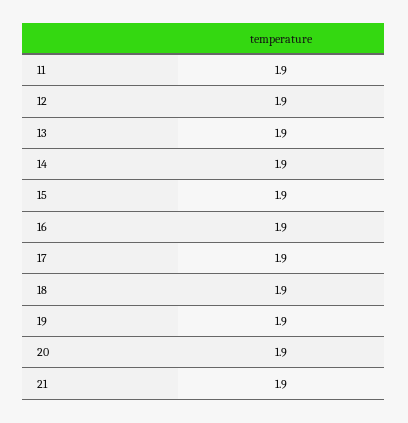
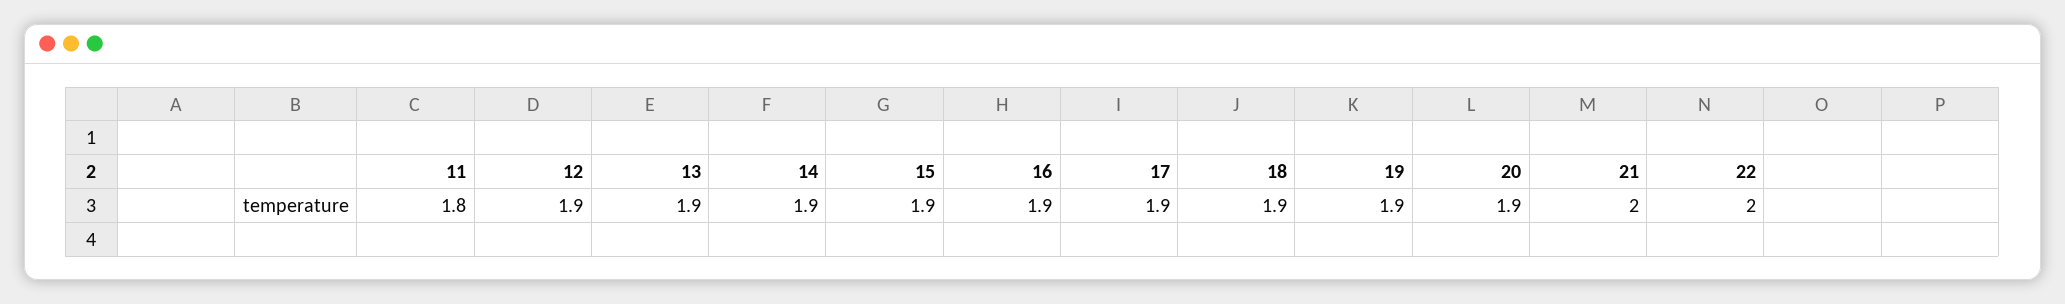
11: 1.9 -> 1.8
21: 1.9 -> 2
22: none -> 2

